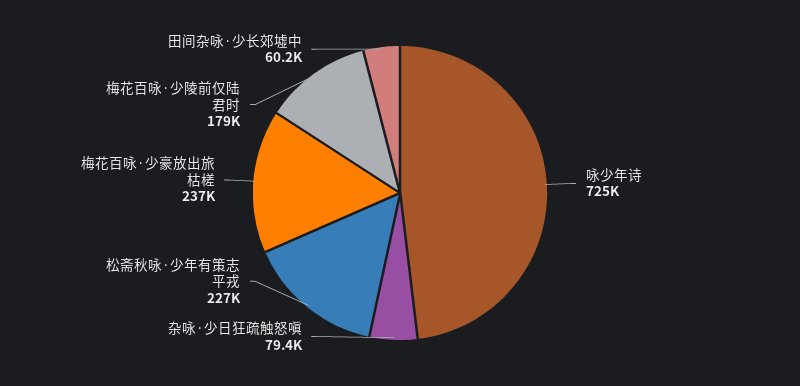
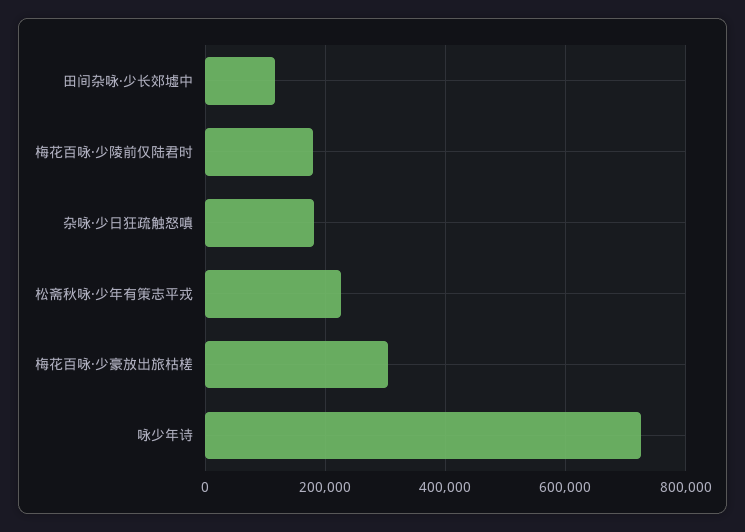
杂咏·少日狂疏触怒嗔: 79400 -> 180000
梅花百咏·少豪放出旅枯槎: 237000 -> 300000
田间杂咏·少长郊墟中: 60200 -> 120000

